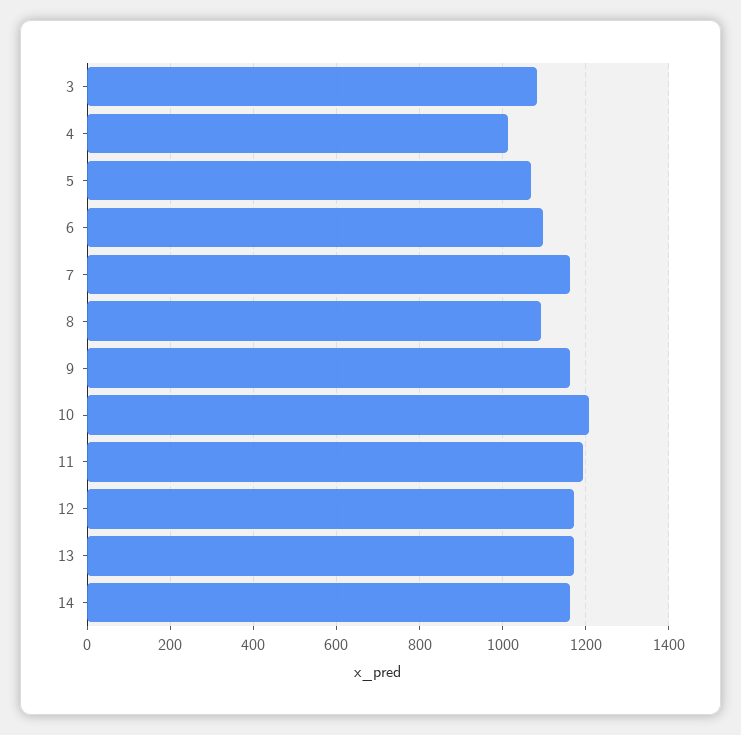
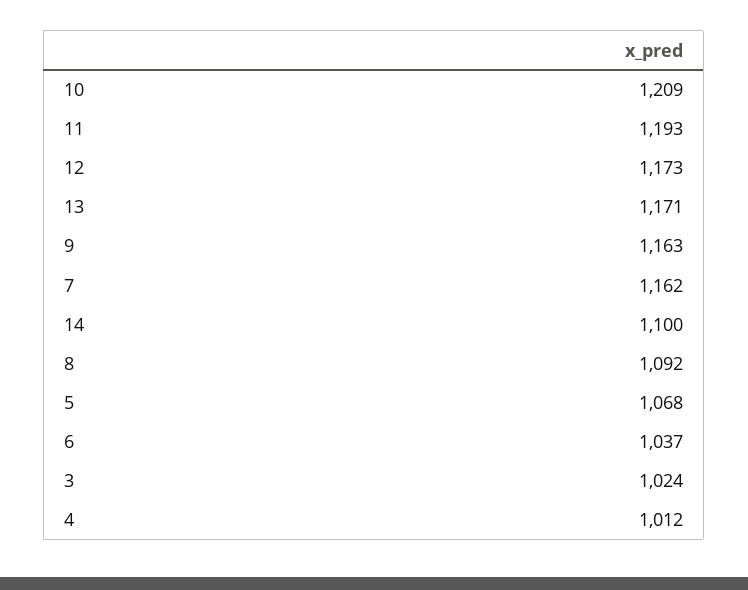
3: 1080 -> 1024
6: 1100 -> 1037
14: 1160 -> 1100

